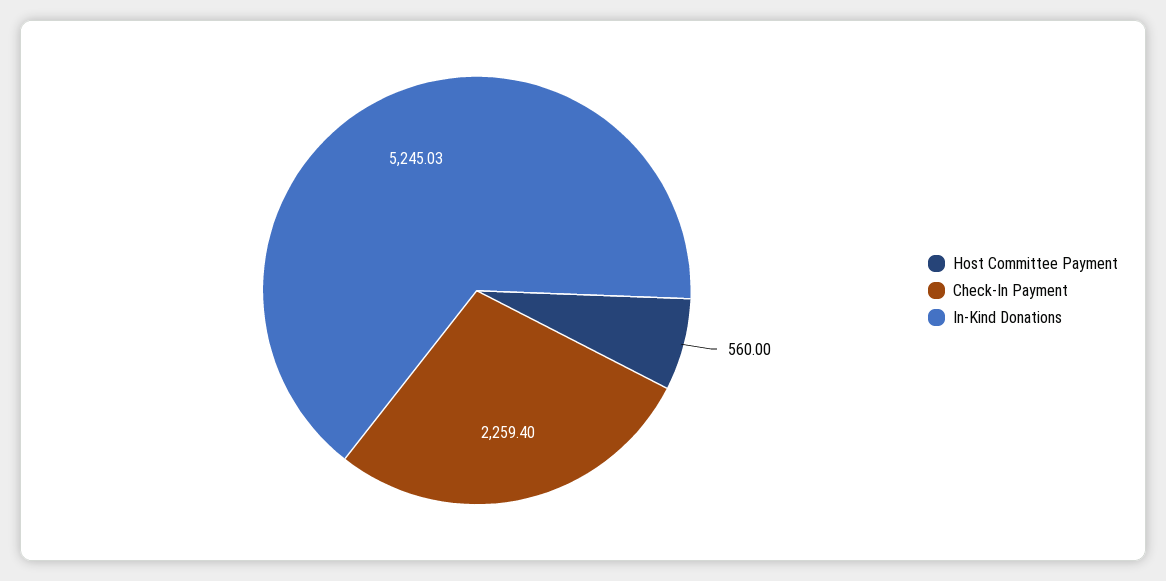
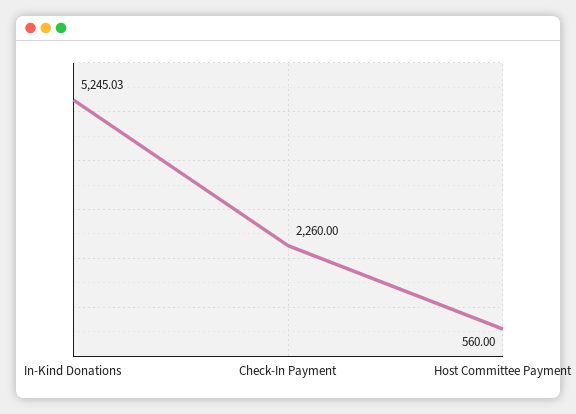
Check-In Payment: 2259.4 -> 2260

